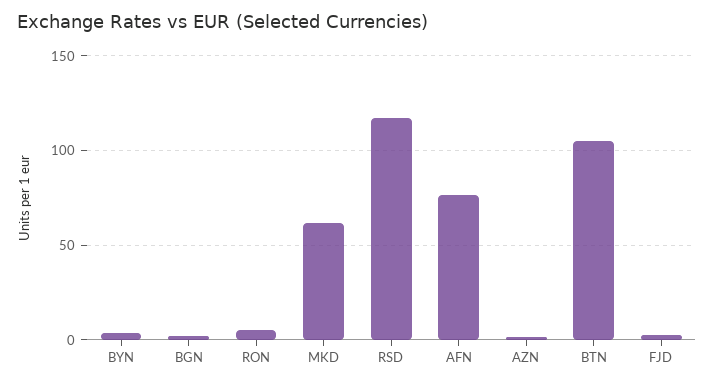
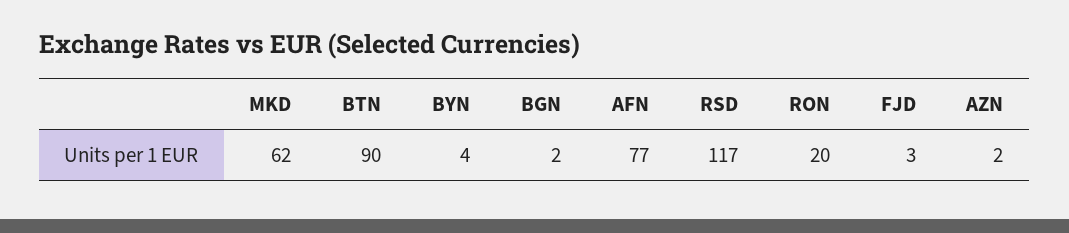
RON: 5 -> 20
BTN: 105 -> 90

